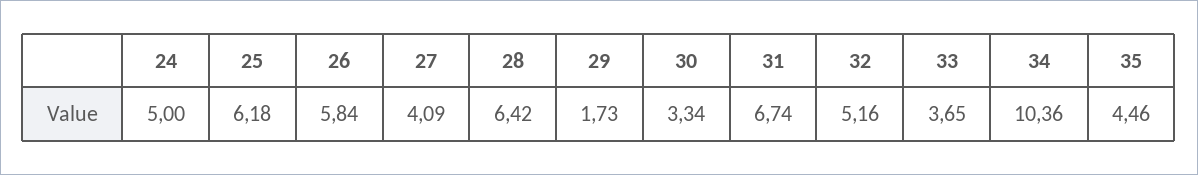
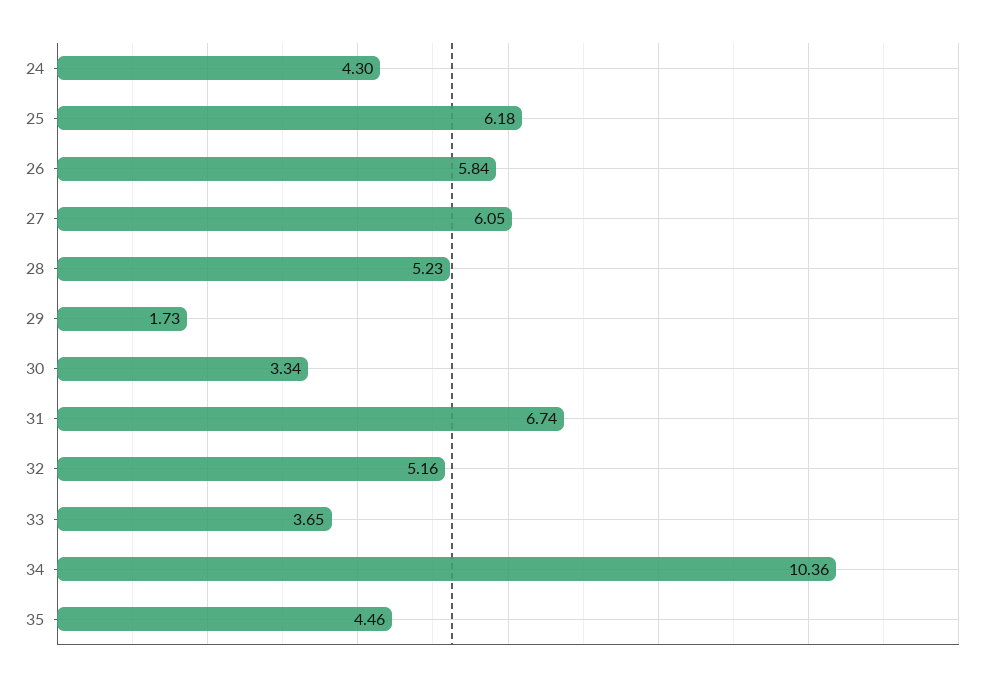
24: 5 -> 4.3
27: 4.09 -> 6.05
28: 6.42 -> 5.23

